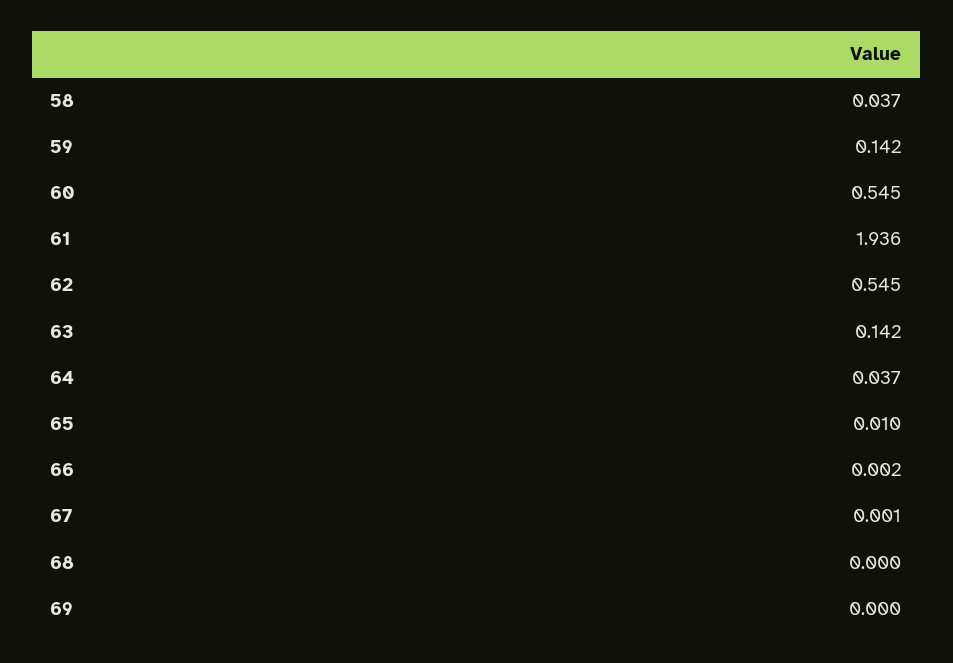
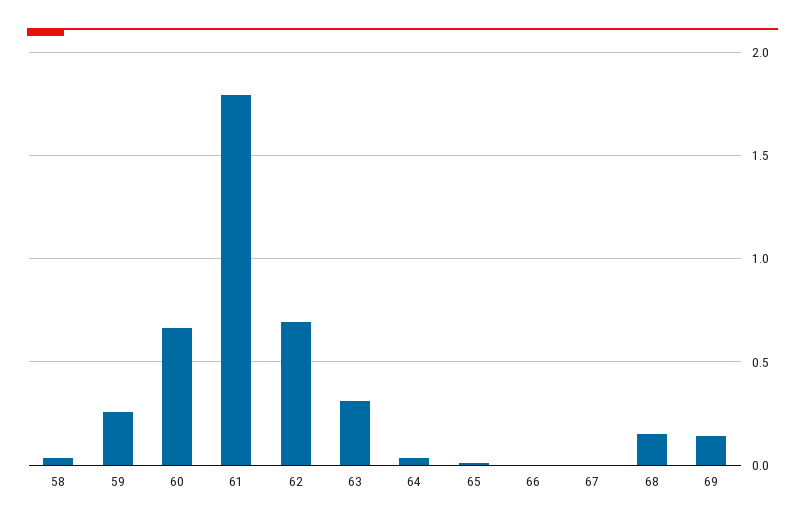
59: 0.142 -> 0.25
60: 0.545 -> 0.65
61: 1.936 -> 1.8
62: 0.545 -> 0.7
63: 0.142 -> 0.3
68: 0 -> 0.15
69: 0 -> 0.15

